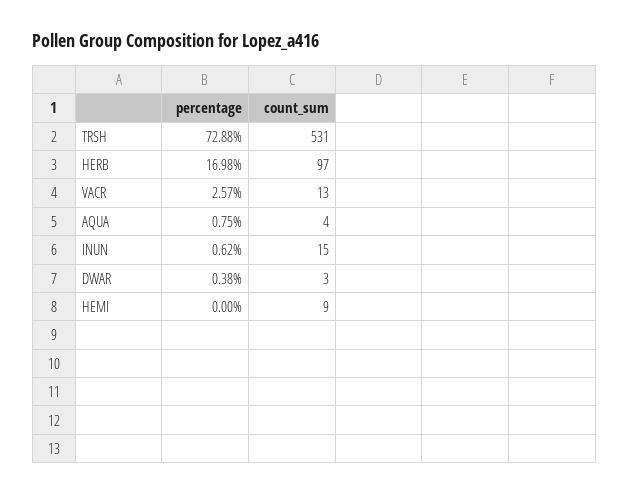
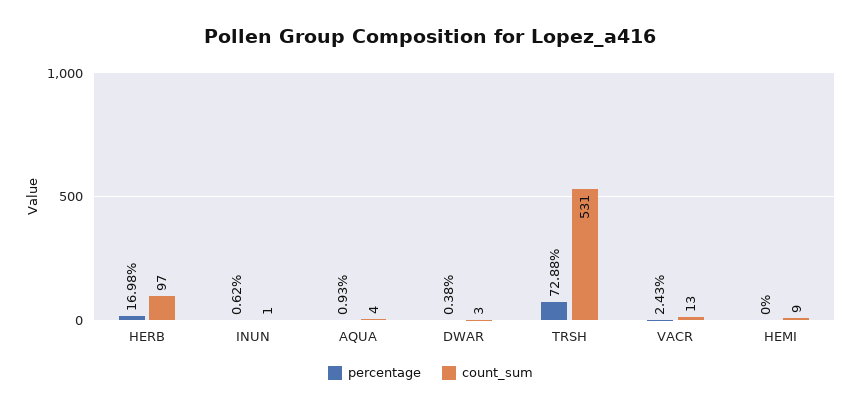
percentage, VACR: 2.57 -> 2.43
percentage, AQUA: 0.75 -> 0.93
count_sum, INUN: 15 -> 1

